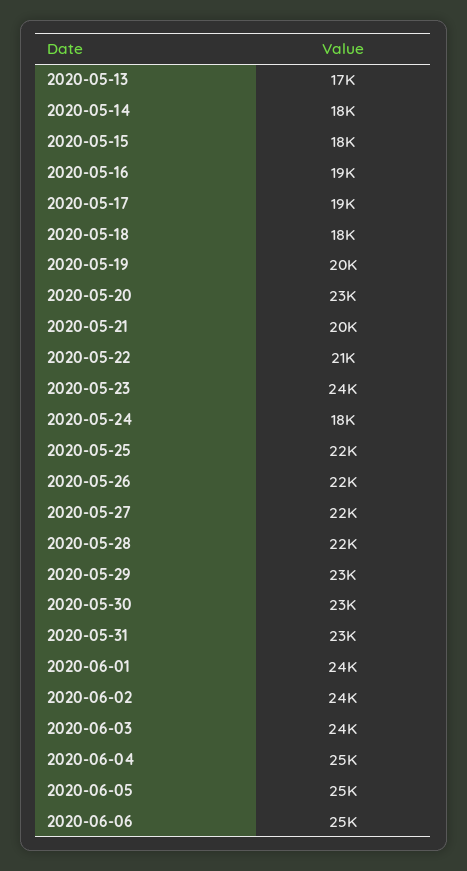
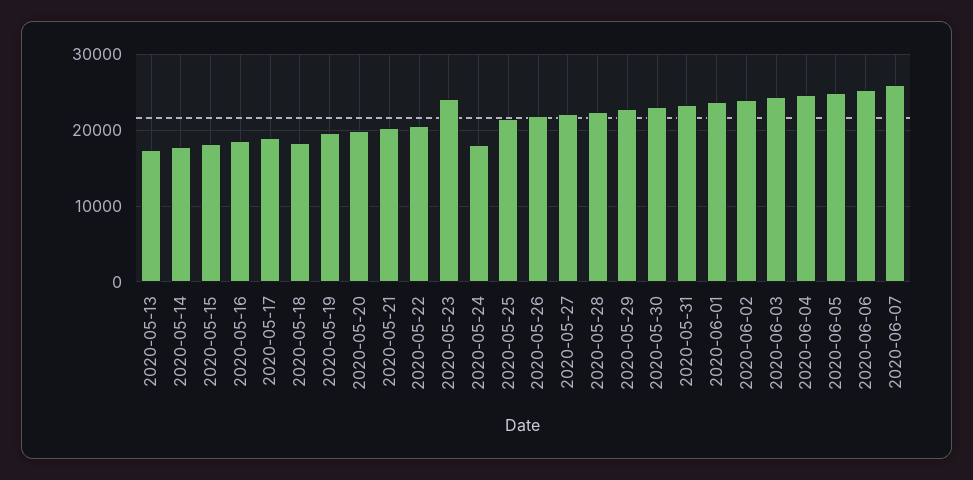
2020-05-20: 23000 -> 20000
2020-06-07: none -> 26000

